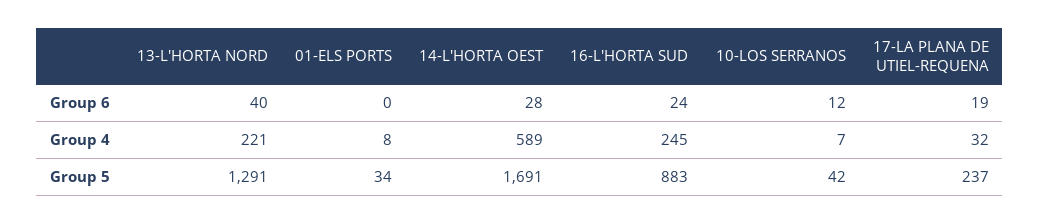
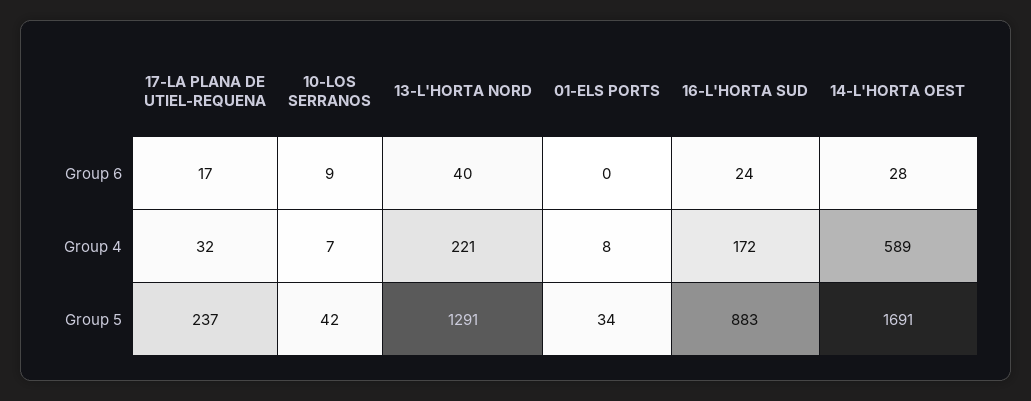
10-LOS SERRANOS, Group 6: 12 -> 9
17-LA PLANA DE UTIEL-REQUENA, Group 6: 19 -> 17
16-L'HORTA SUD, Group 4: 245 -> 172

